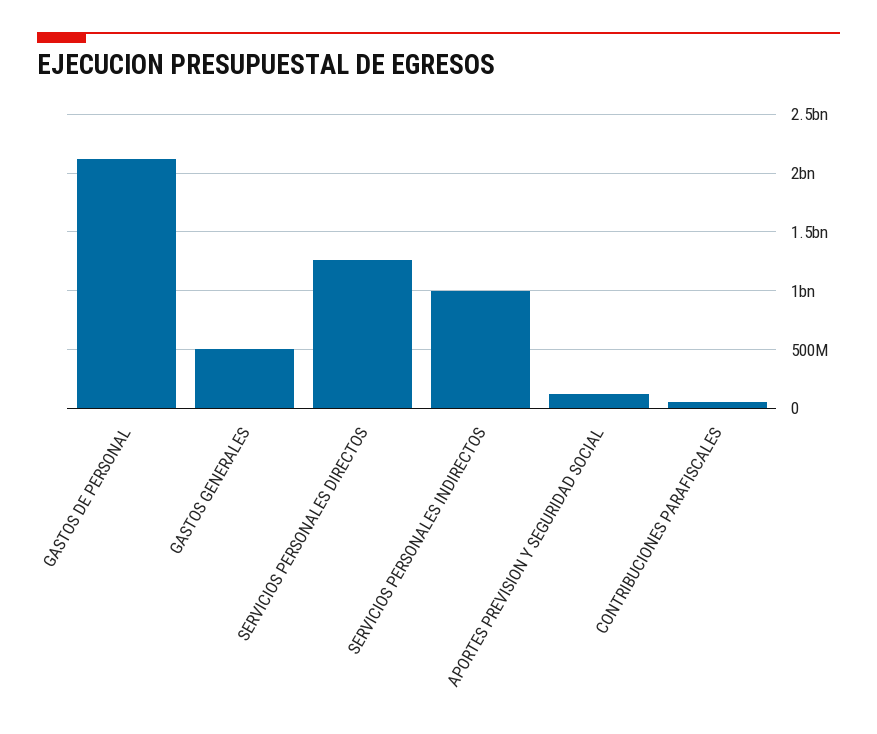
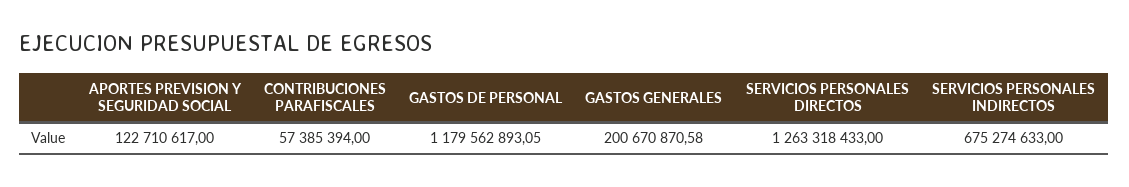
GASTOS DE PERSONAL: 2100000000 -> 1179562893.05
GASTOS GENERALES: 500000000 -> 200670870.58
SERVICIOS PERSONALES INDIRECTOS: 1000000000 -> 675274633

